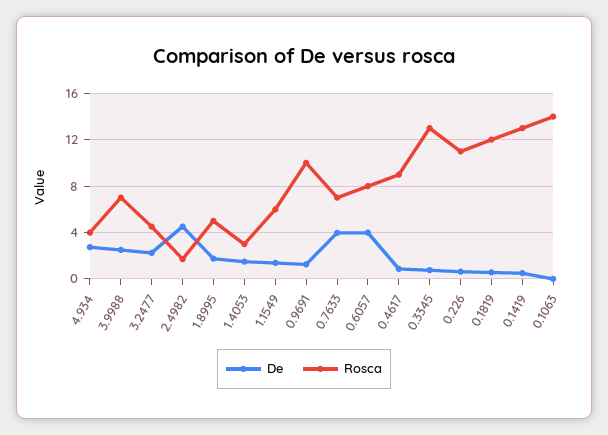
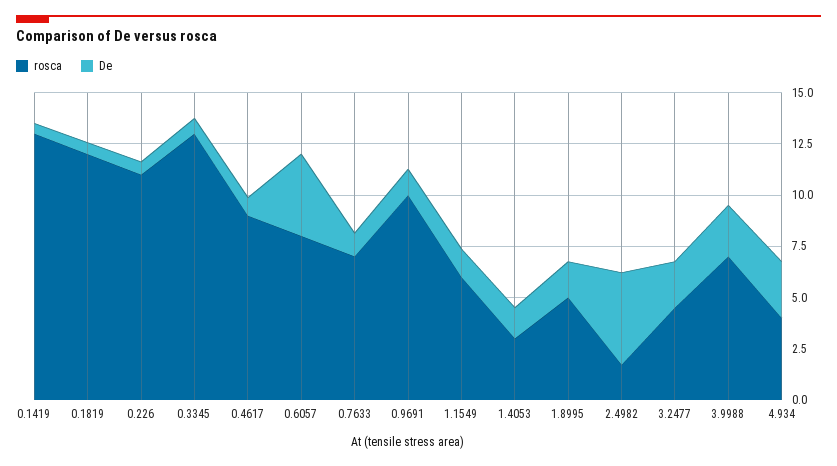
De, 0.7633: 4 -> 1
De, 0.1063: 0 -> none
Rosca, 0.1063: 14 -> none

